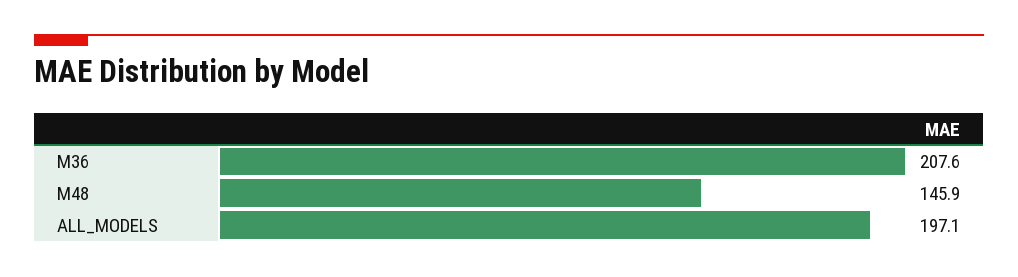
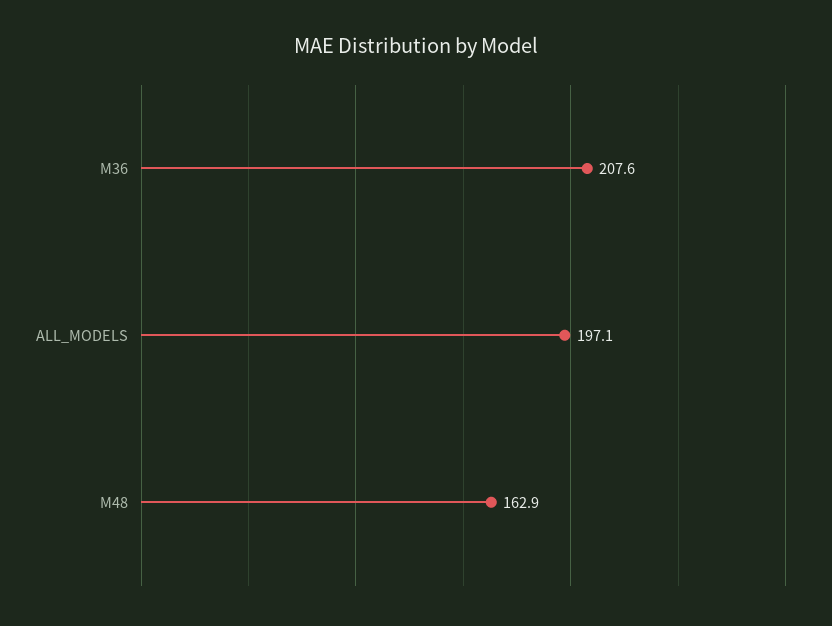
M48: 145.9 -> 162.9

